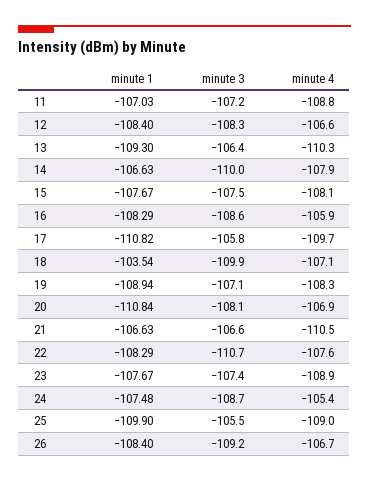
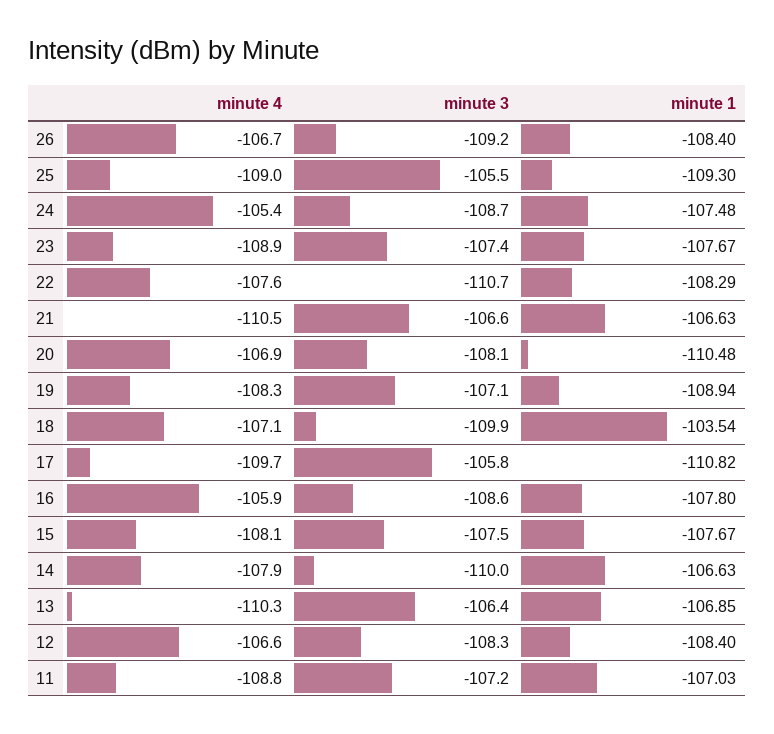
minute 1, 13: -109.3 -> -106.85
minute 1, 16: -108.29 -> -107.8
minute 1, 20: -110.84 -> -110.48
minute 1, 25: -109.9 -> -109.3

